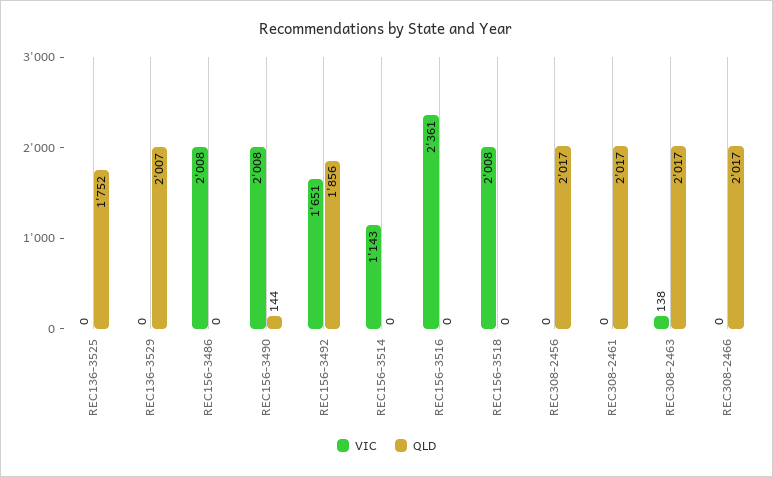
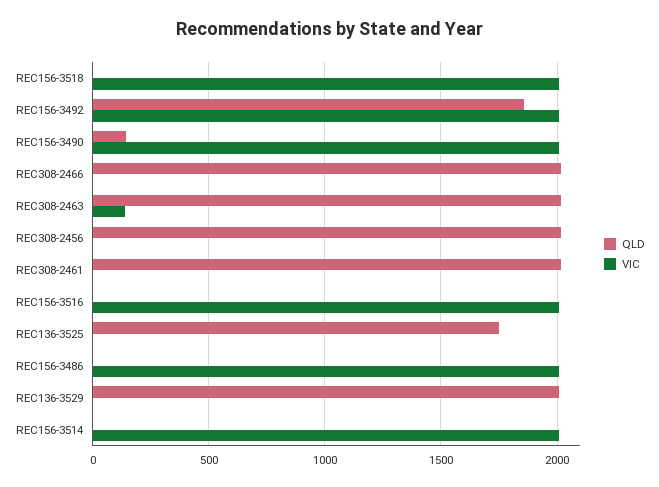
VIC, REC156-3492: 1651 -> 2000
VIC, REC156-3514: 1143 -> 2000
VIC, REC156-3516: 2361 -> 2000

